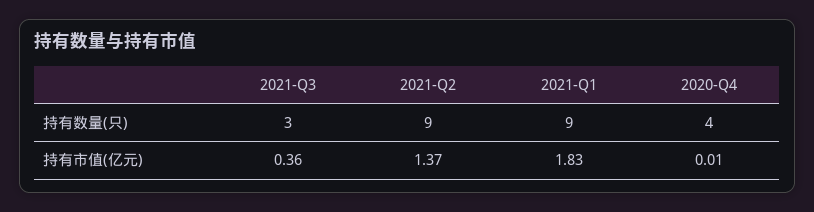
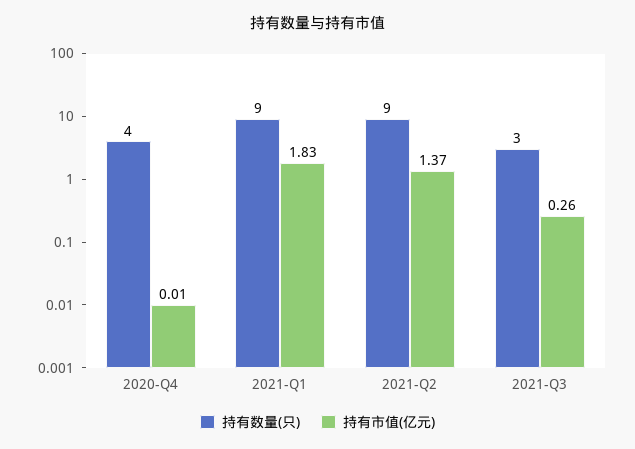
持有市值(亿元), 2021-Q3: 0.36 -> 0.26

